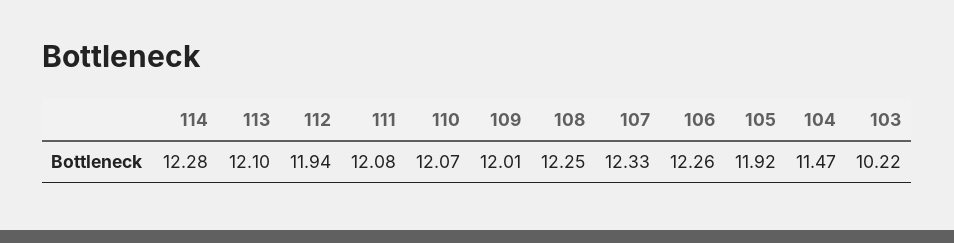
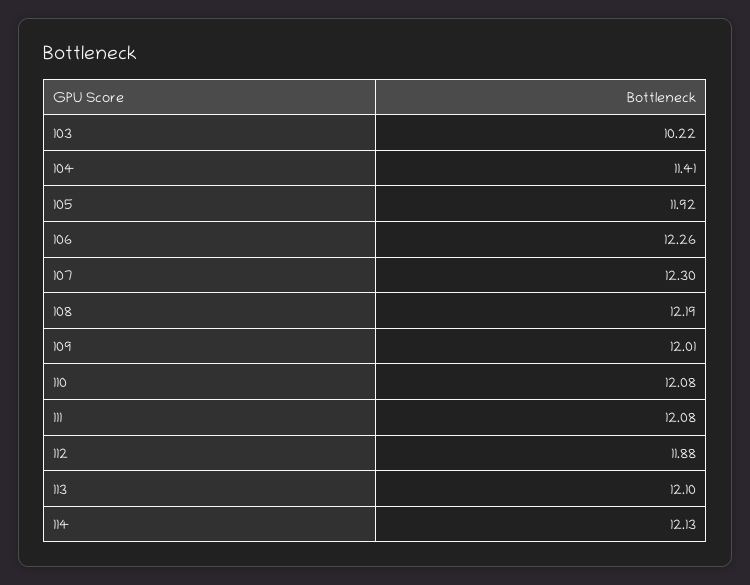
114: 12.28 -> 12.13
112: 11.94 -> 11.88
110: 12.07 -> 12.08
108: 12.25 -> 12.19
107: 12.33 -> 12.3
104: 11.47 -> 11.41

